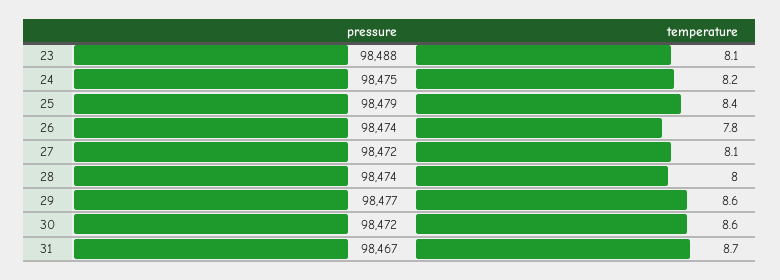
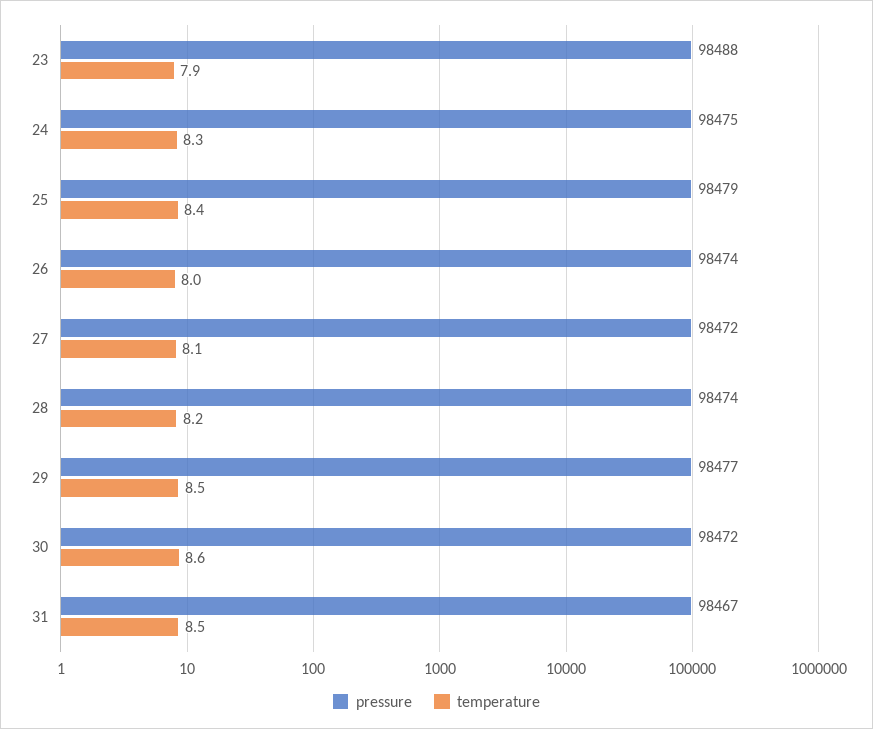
temperature, 23: 8.1 -> 7.9
temperature, 24: 8.2 -> 8.3
temperature, 26: 7.8 -> 8
temperature, 28: 8 -> 8.2
temperature, 29: 8.6 -> 8.5
temperature, 31: 8.7 -> 8.5

